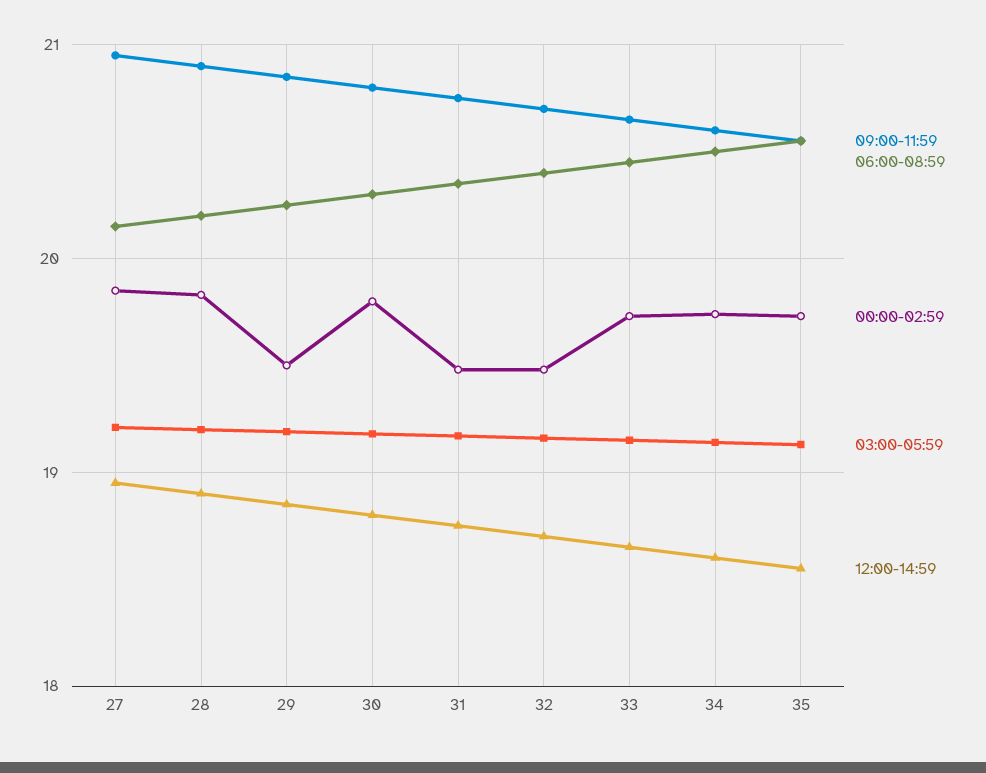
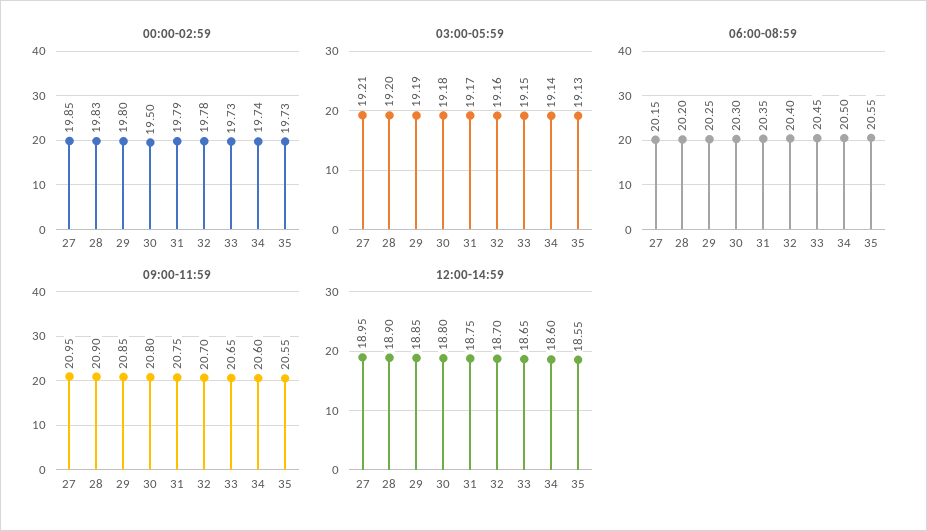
00:00-02:59, 29: 19.5 -> 19.8
00:00-02:59, 30: 19.8 -> 19.5
00:00-02:59, 31: 19.5 -> 19.79
00:00-02:59, 32: 19.5 -> 19.78

